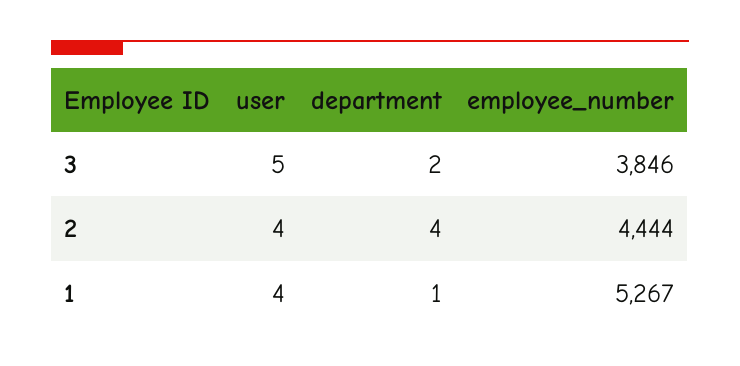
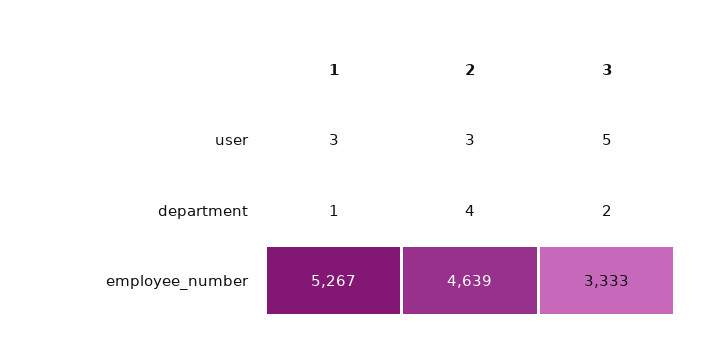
employee_number, 3: 3846 -> 3333
user, 2: 4 -> 3
employee_number, 2: 4444 -> 4639
user, 1: 4 -> 3

